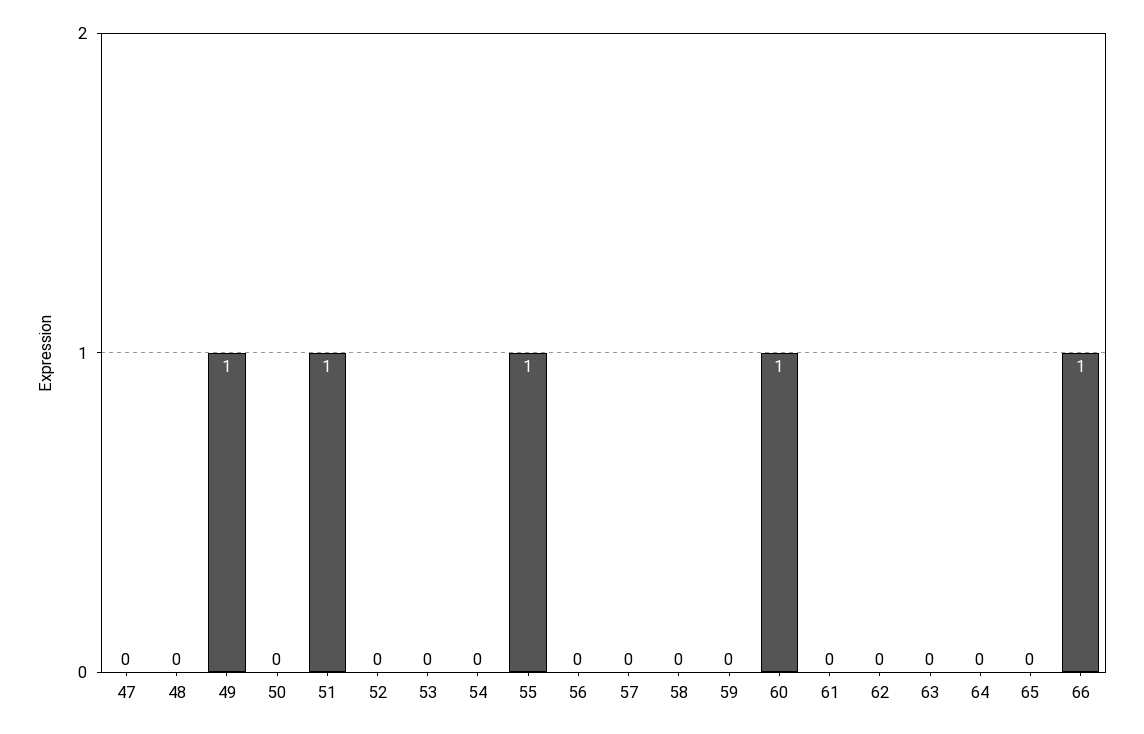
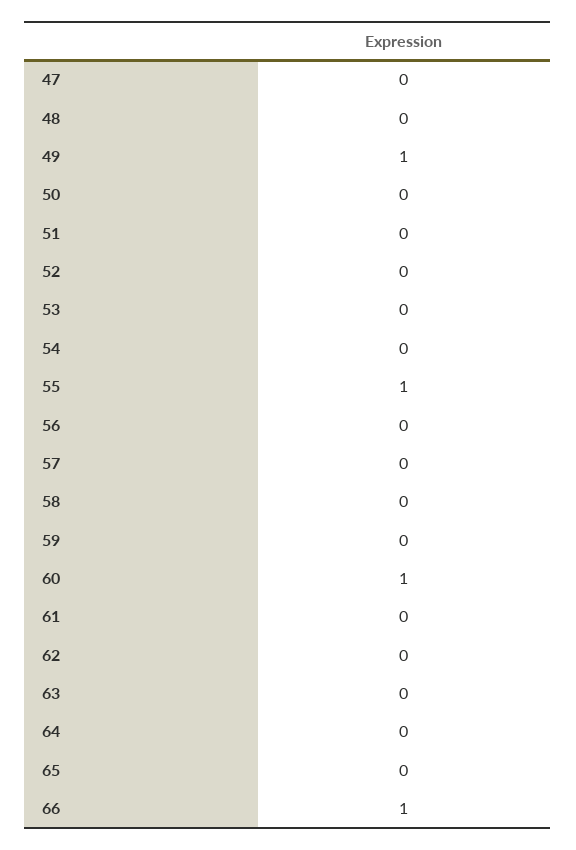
51: 1 -> 0

